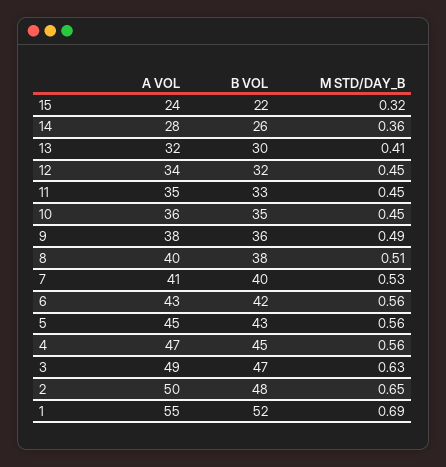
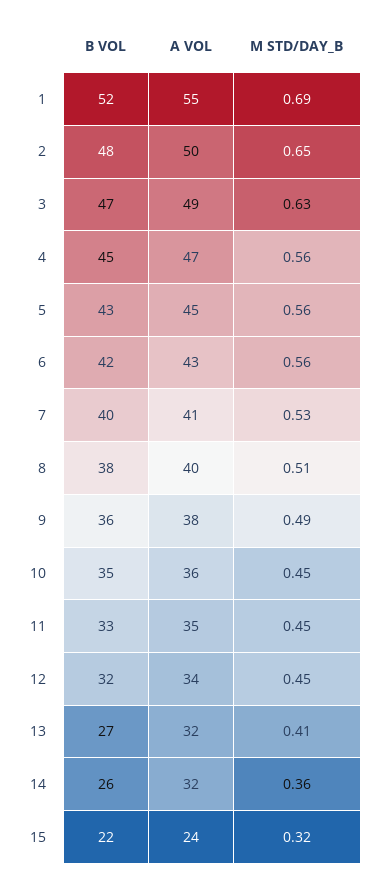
A VOL, 14: 28 -> 32
B VOL, 13: 30 -> 27

